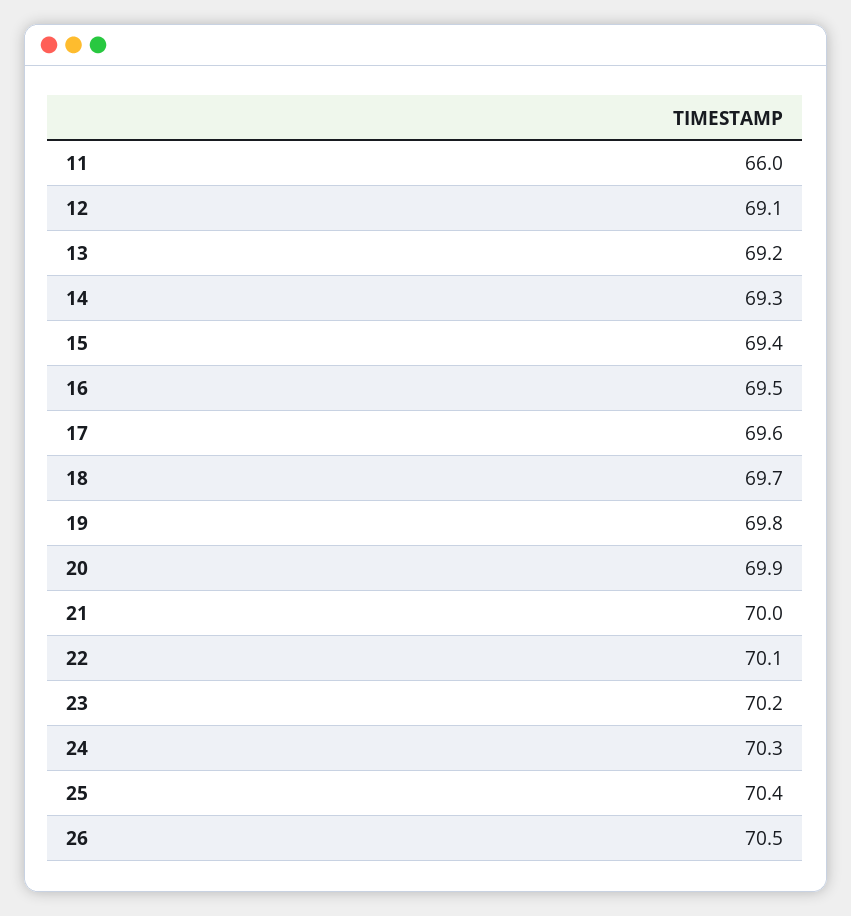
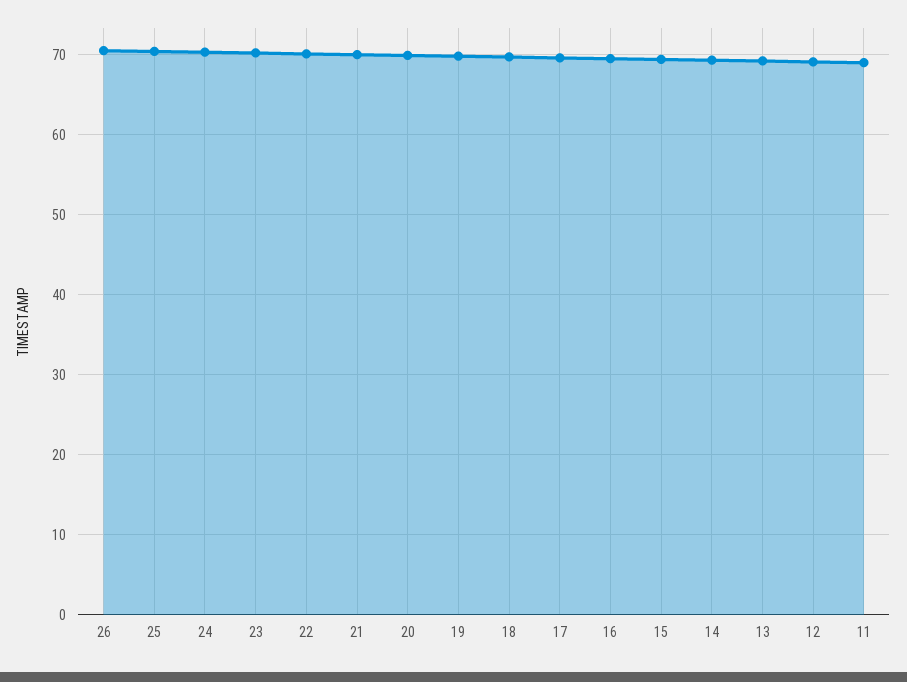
11: 66 -> 69

